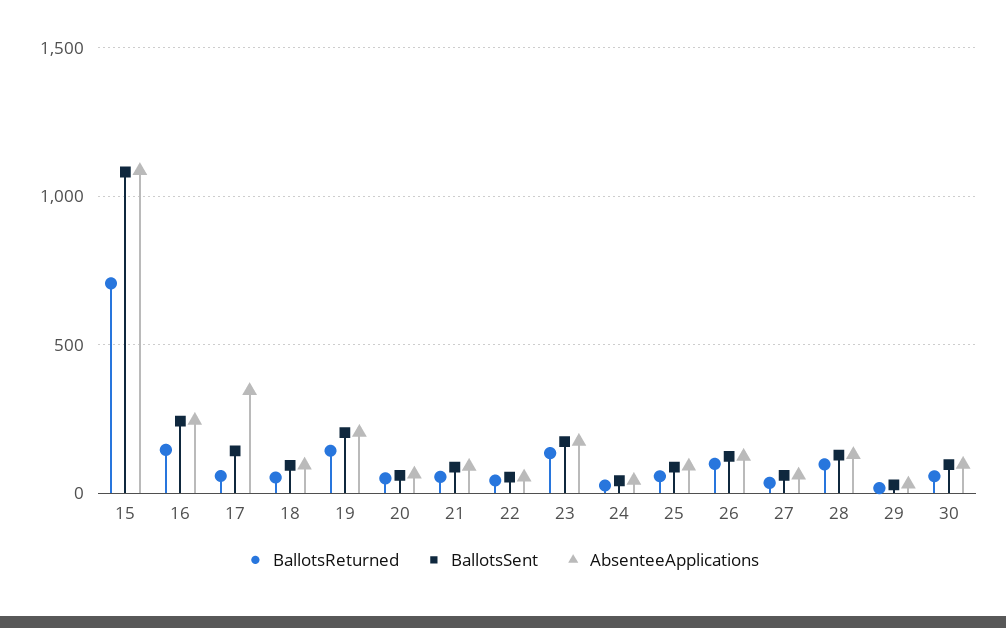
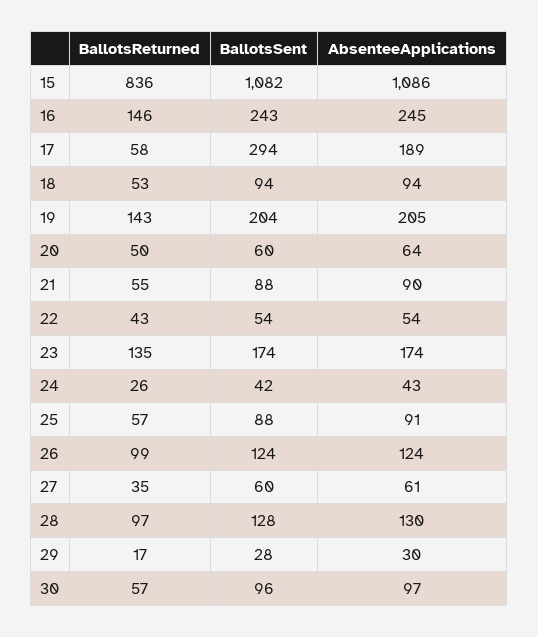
BallotsReturned, 15: 700 -> 836
BallotsSent, 17: 150 -> 294
AbsenteeApplications, 17: 350 -> 189

